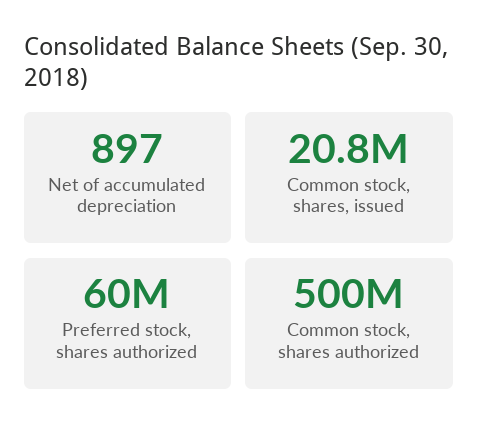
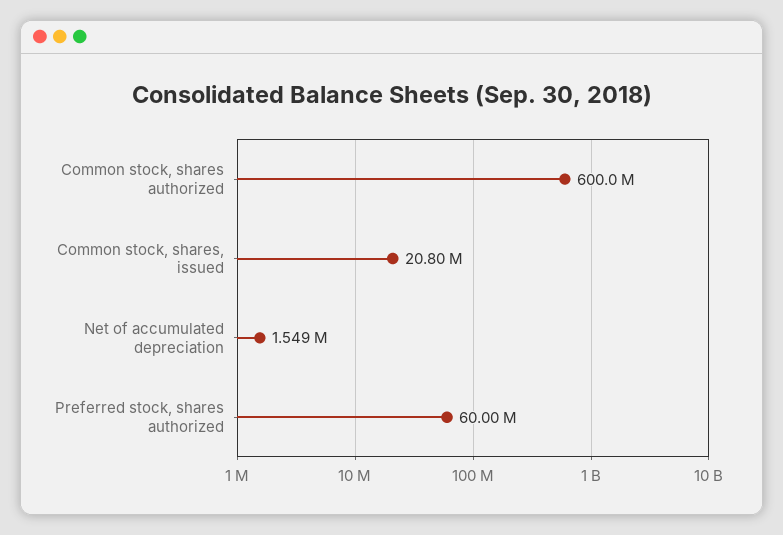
Net of accumulated depreciation: 897 -> 1549000
Common stock, shares authorized: 500000000 -> 600000000

